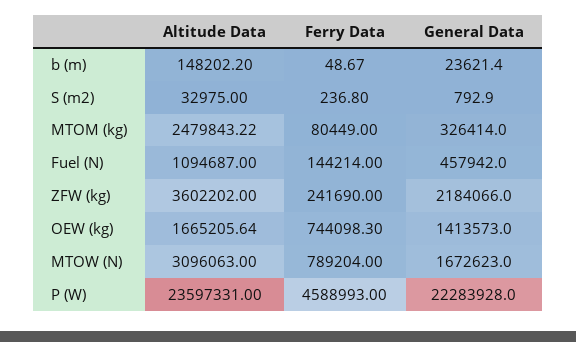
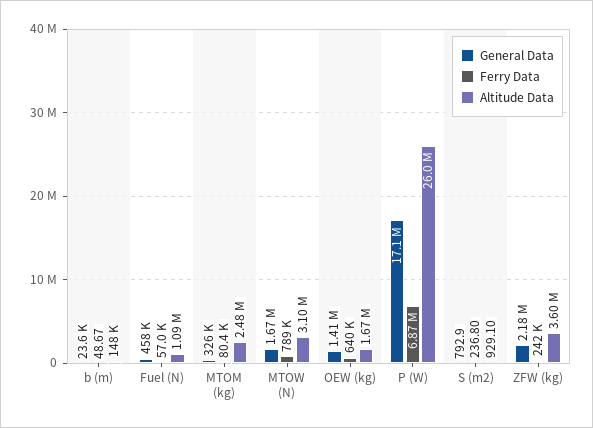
Altitude Data, S (m2): 32975 -> 929.1
Ferry Data, Fuel (N): 144214 -> 57000
Ferry Data, OEW (kg): 744098.3 -> 640000
Altitude Data, P (W): 23597331 -> 26000000
Ferry Data, P (W): 4588993 -> 6870000
General Data, P (W): 22283928 -> 17100000

